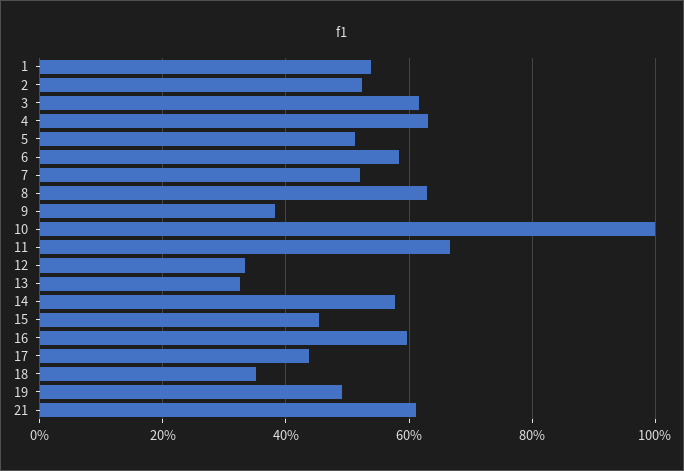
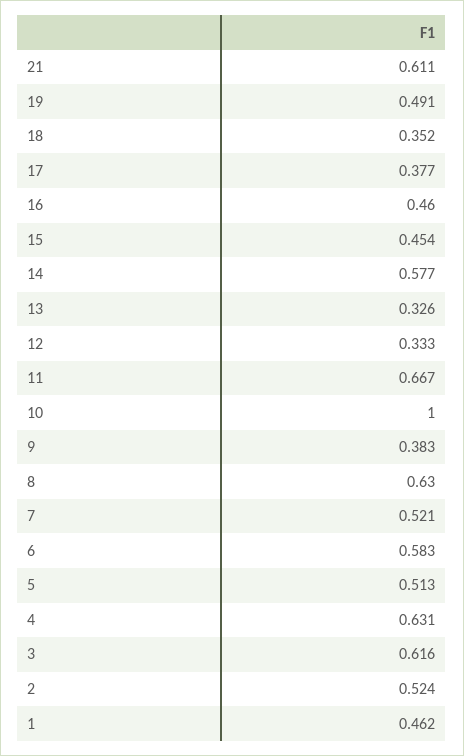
1: 0.54 -> 0.462
16: 0.6 -> 0.46
17: 0.44 -> 0.377

